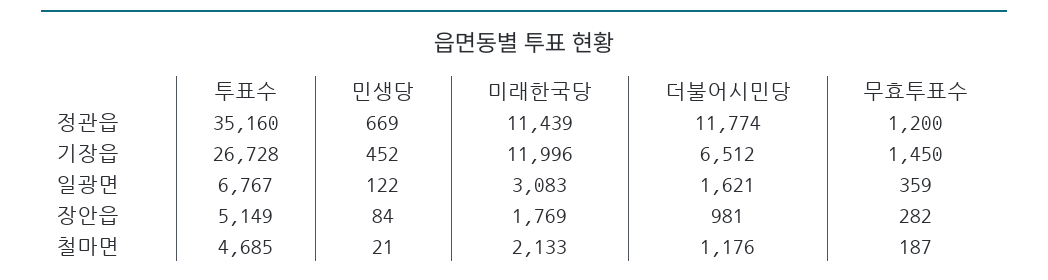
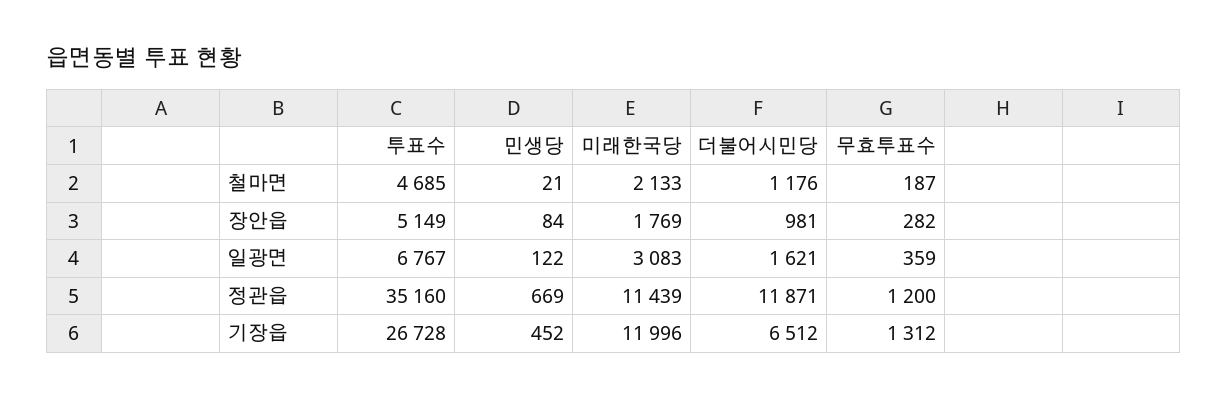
더불어시민당, 정관읍: 11774 -> 11871
무효투표수, 기장읍: 1450 -> 1312

